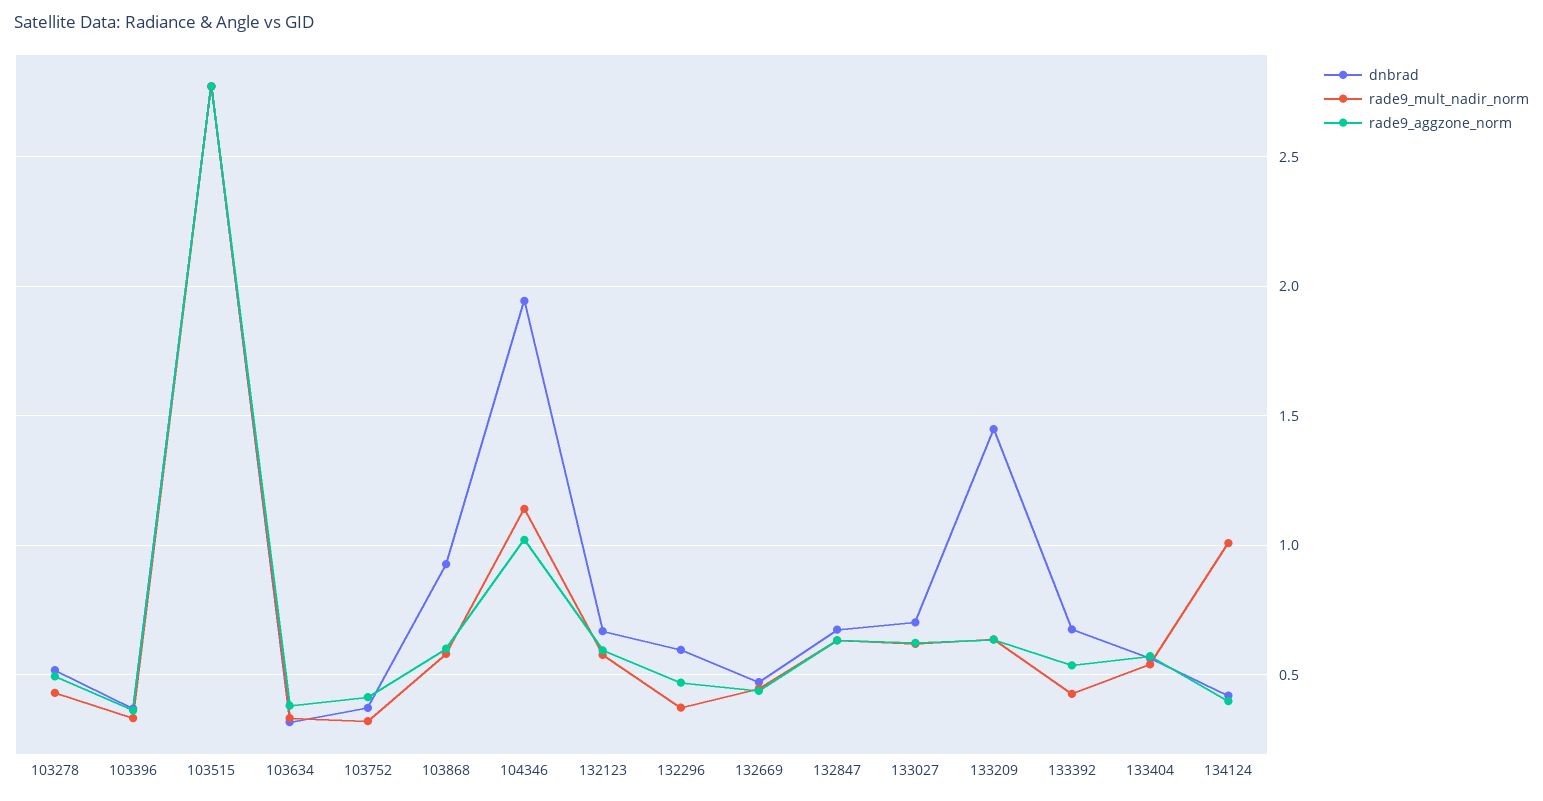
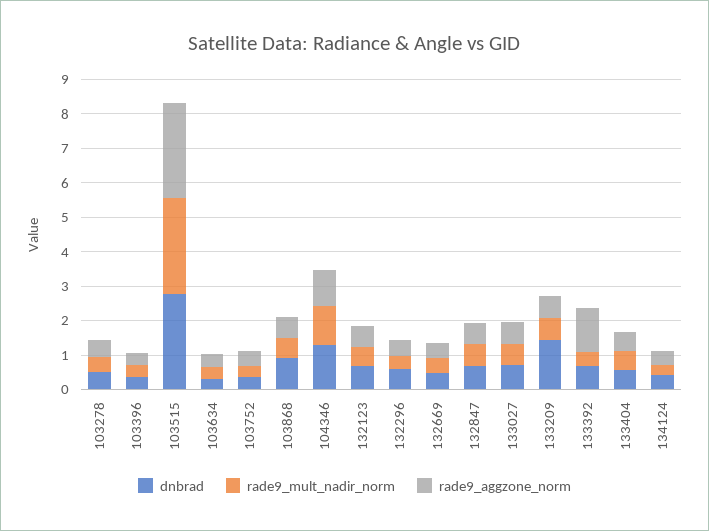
dnbrad, 104346: 1.95 -> 1.25
rade9_aggzone_norm, 133392: 0.55 -> 1.25
rade9_mult_nadir_norm, 134124: 1 -> 0.25

